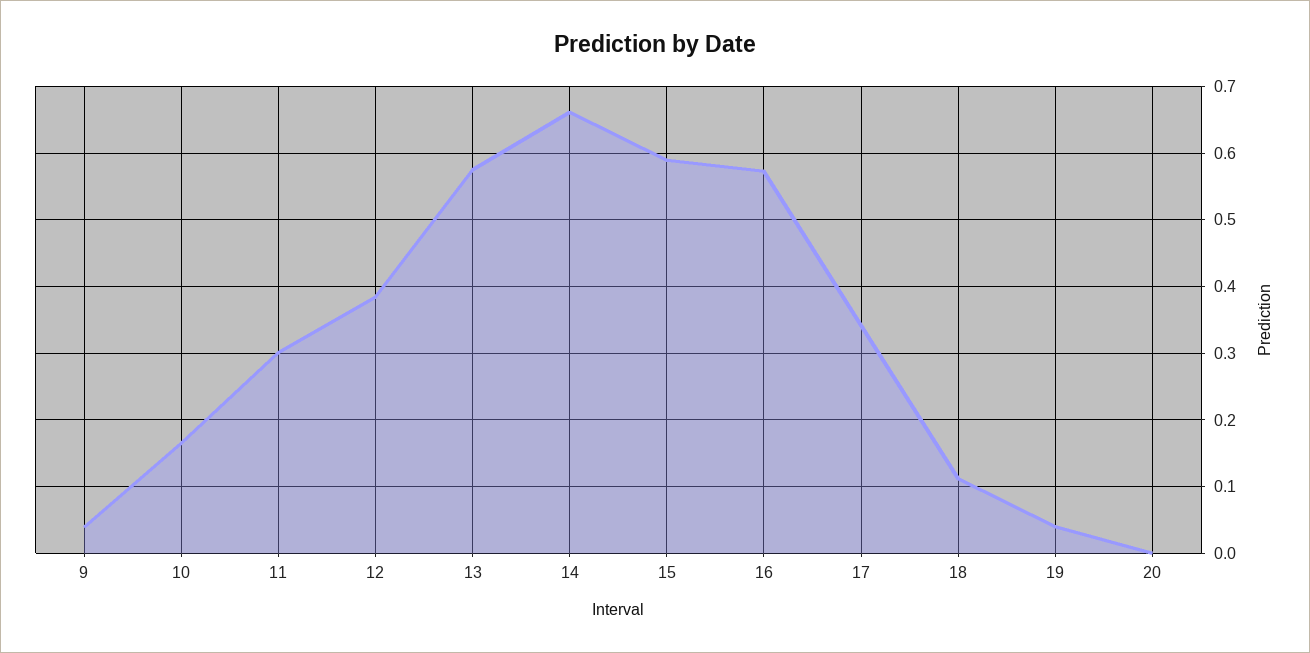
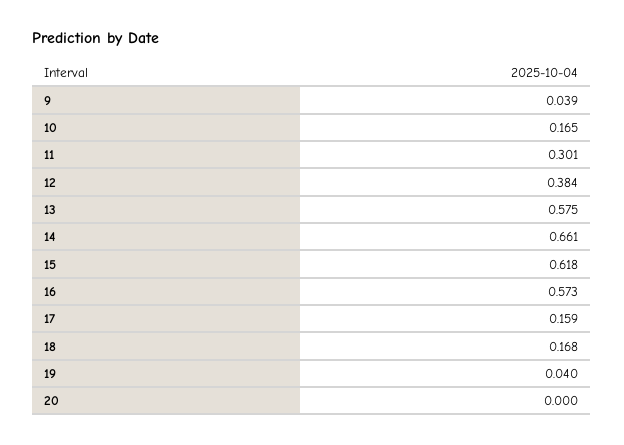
15: 0.59 -> 0.618
17: 0.34 -> 0.159
18: 0.11 -> 0.168

